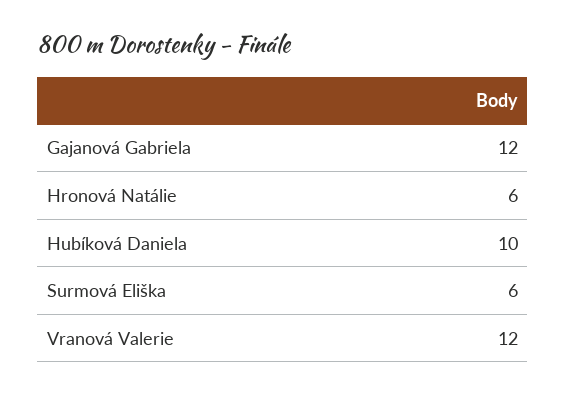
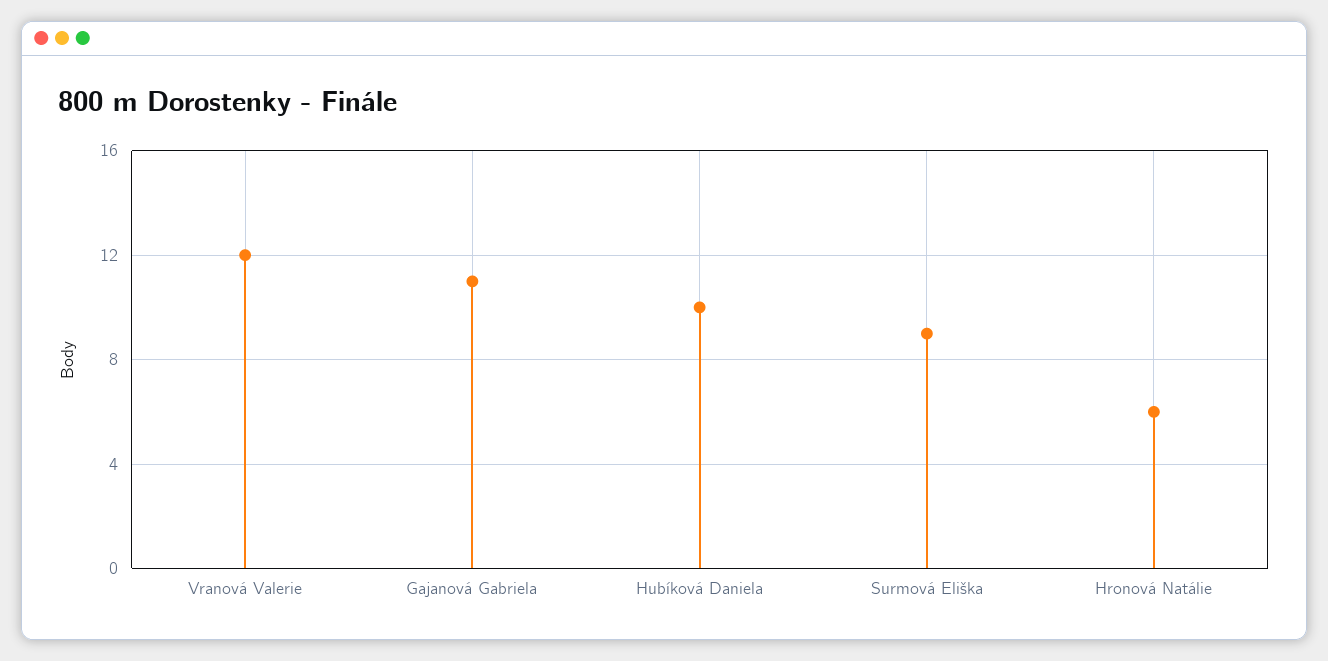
Gajanová Gabriela: 12 -> 11
Surmová Eliška: 6 -> 9

